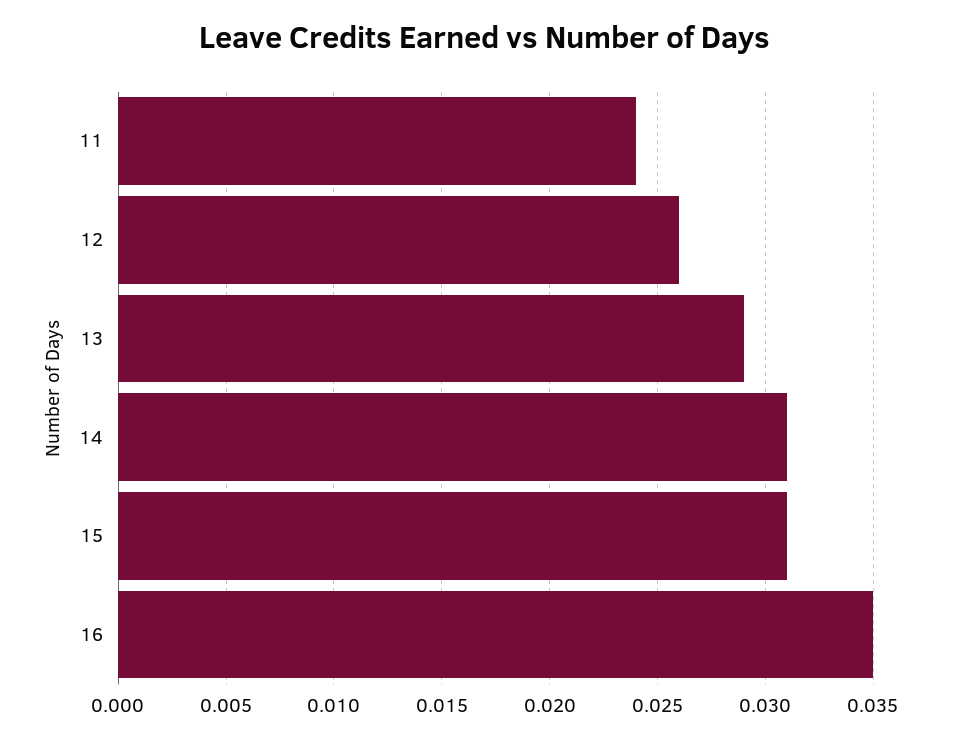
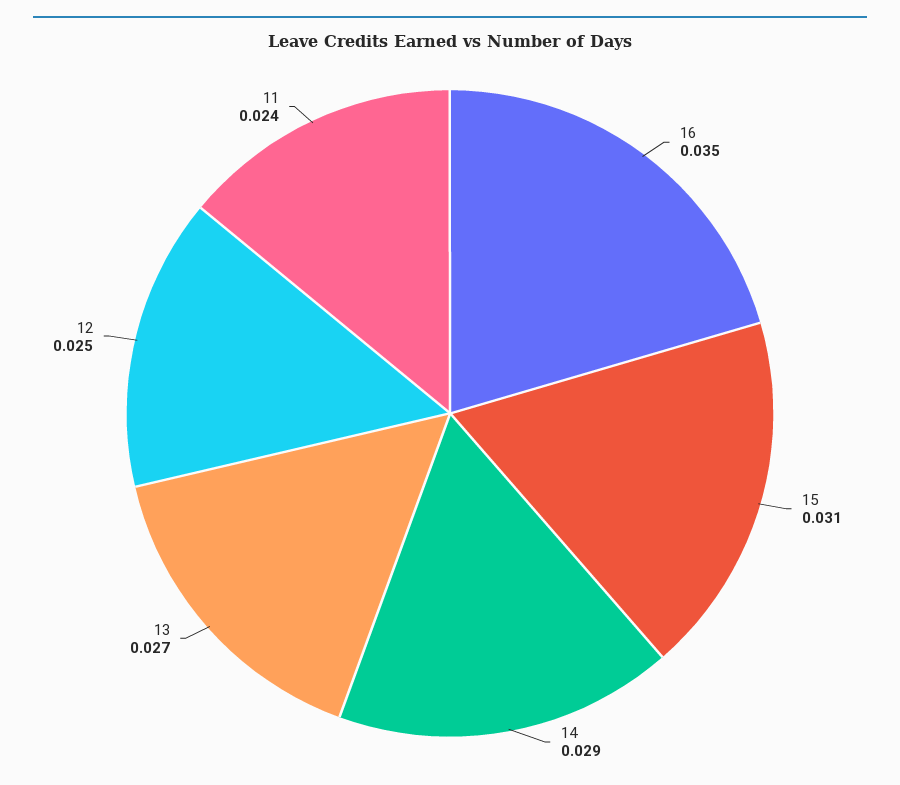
12: 0.026 -> 0.025
13: 0.029 -> 0.027
14: 0.031 -> 0.029

